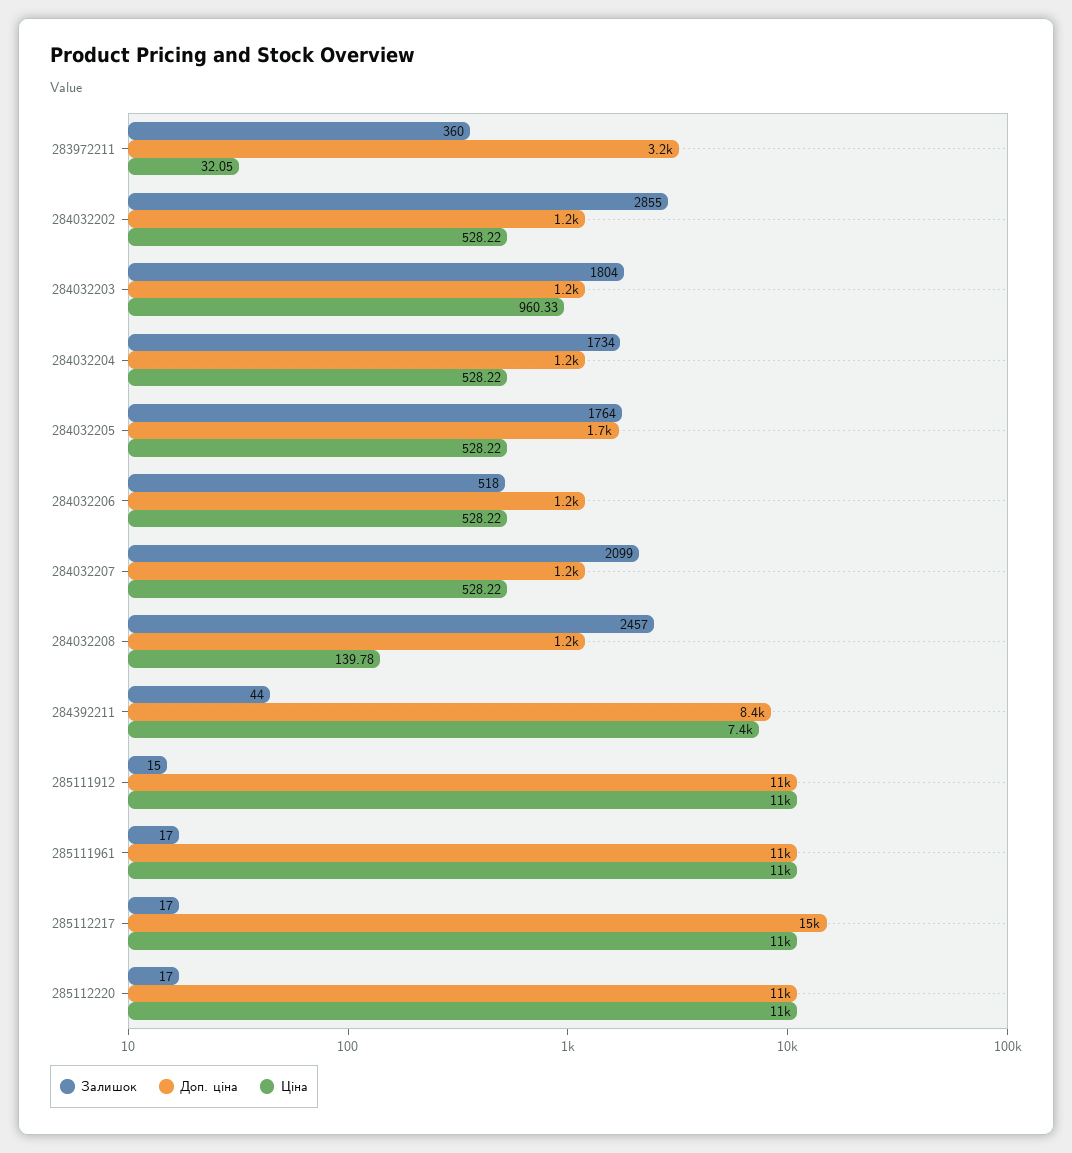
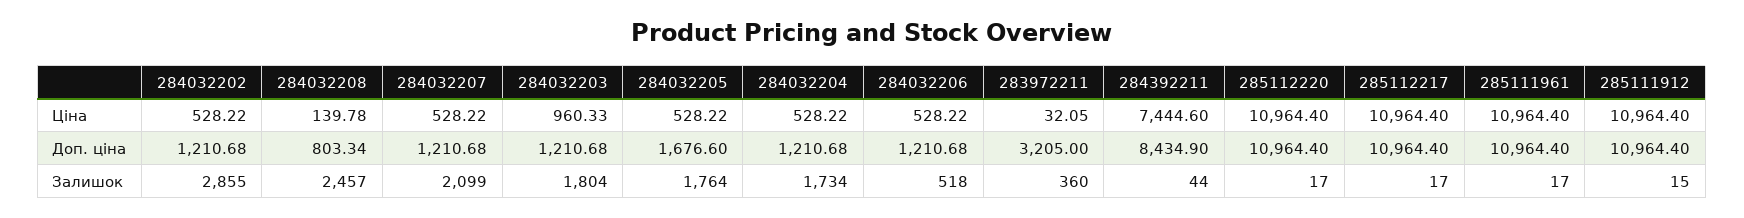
Доп. ціна, 284032208: 1200 -> 803.34
Доп. ціна, 285112217: 15000 -> 10964.4

